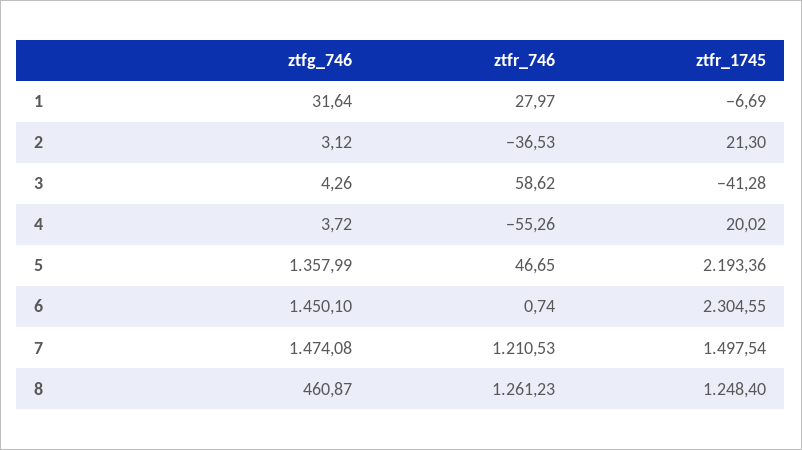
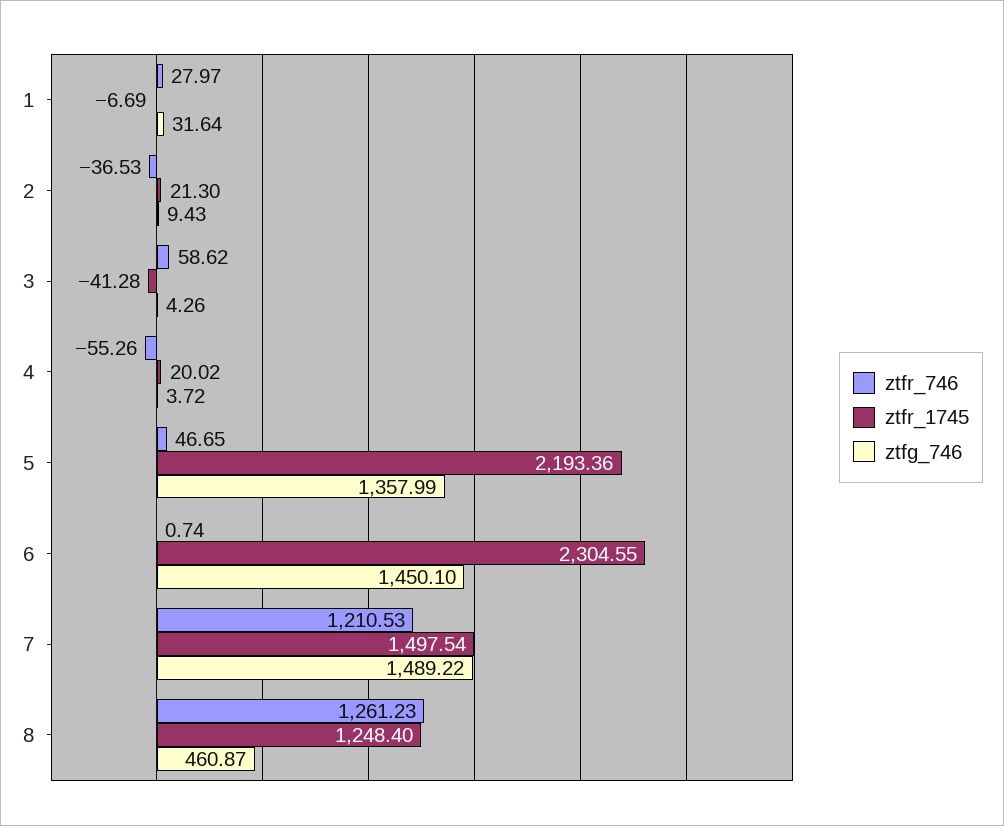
ztfg_746, 2: 3.12 -> 9.43
ztfg_746, 7: 1474.08 -> 1489.22

